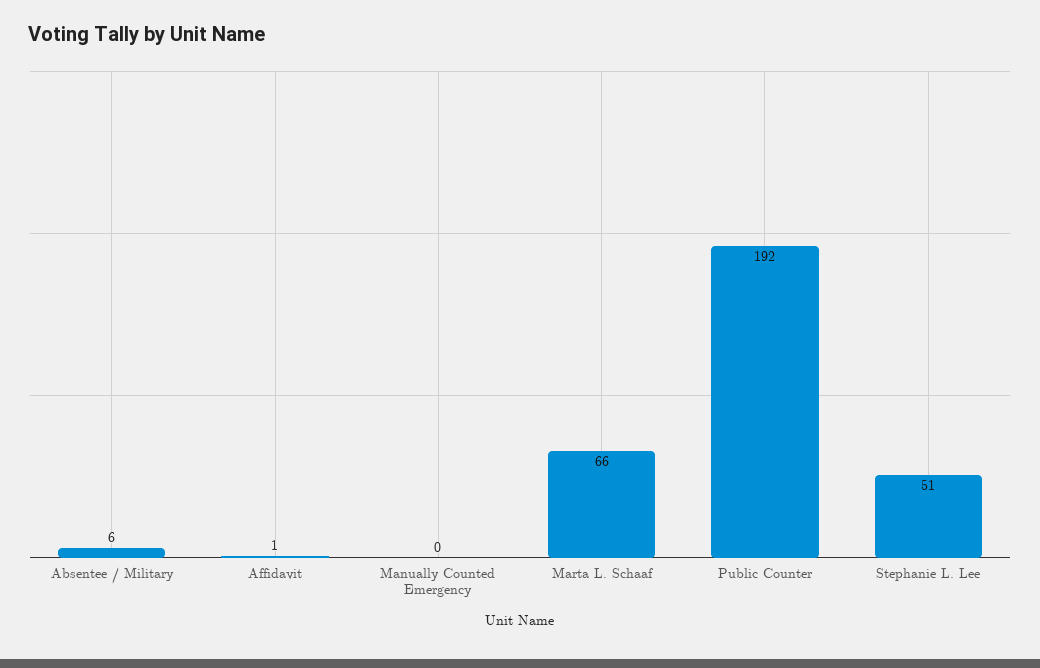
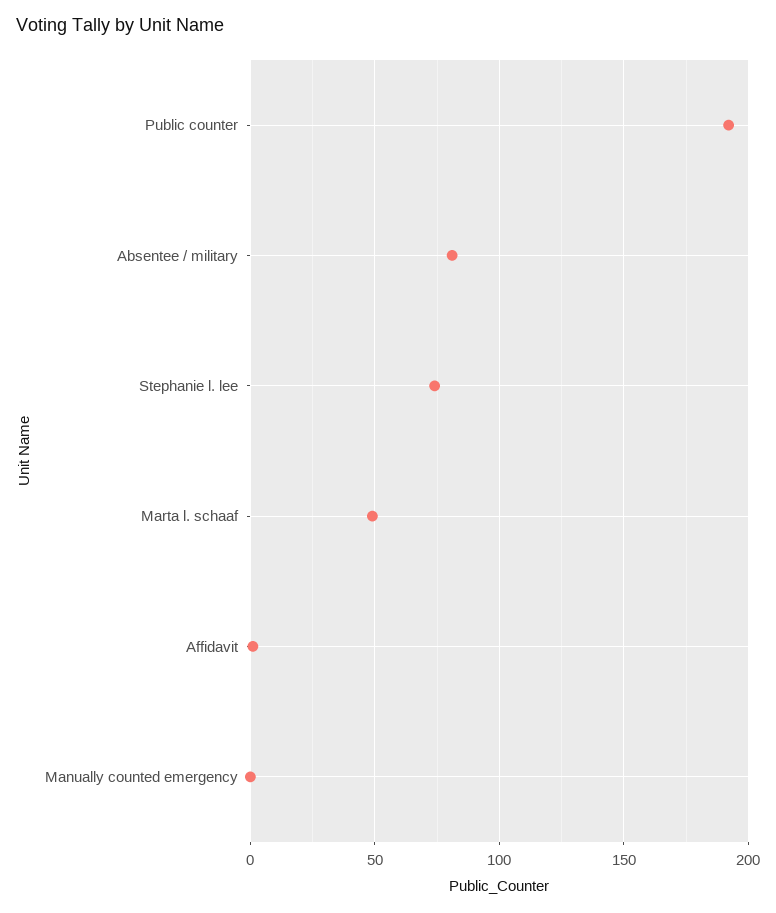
Absentee / Military: 6 -> 80
Marta L. Schaaf: 66 -> 50
Stephanie L. Lee: 51 -> 75

